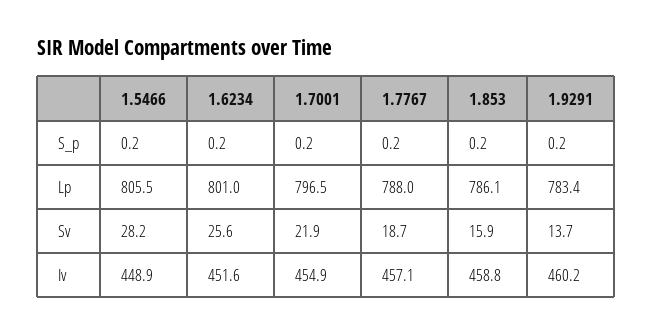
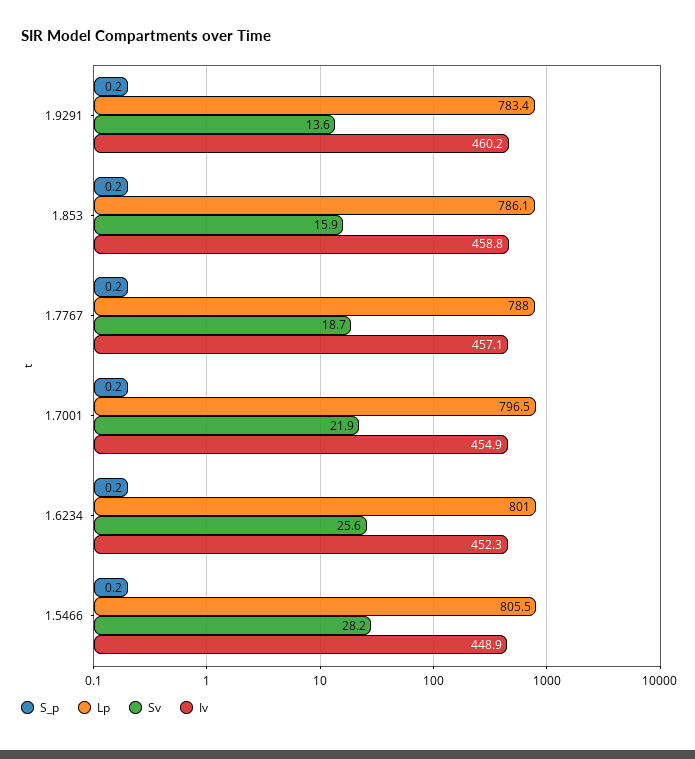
Sv, 1.9291: 13.7 -> 13.6
Iv, 1.6234: 451.6 -> 452.3

